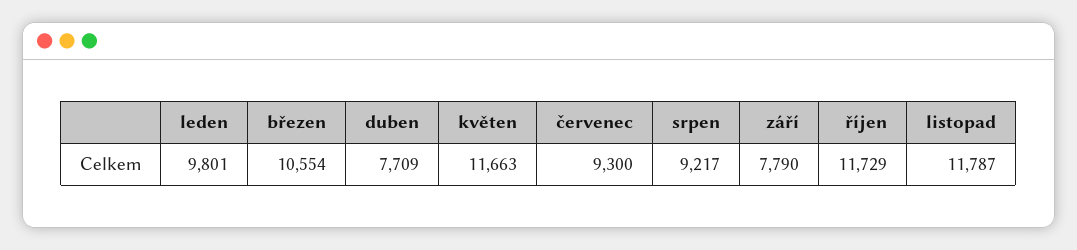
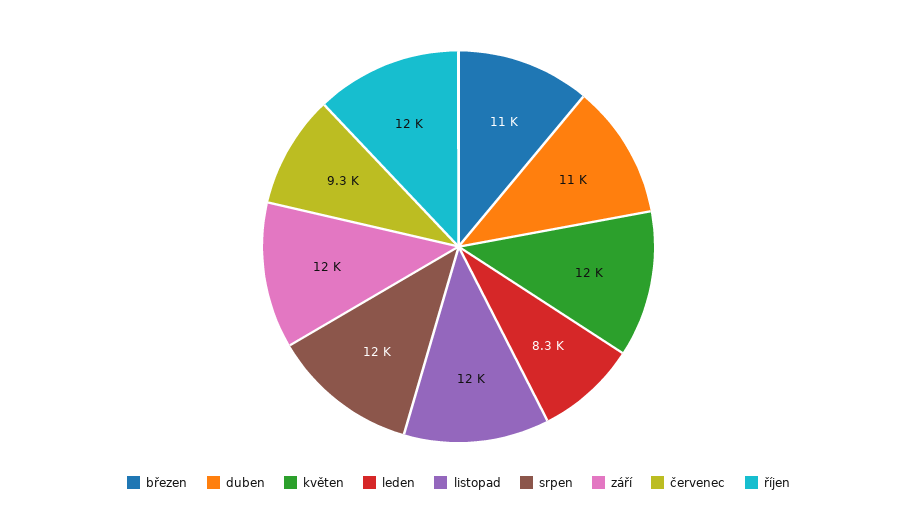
leden: 9801 -> 8300
duben: 7709 -> 11000
srpen: 9217 -> 12000
září: 7790 -> 12000

